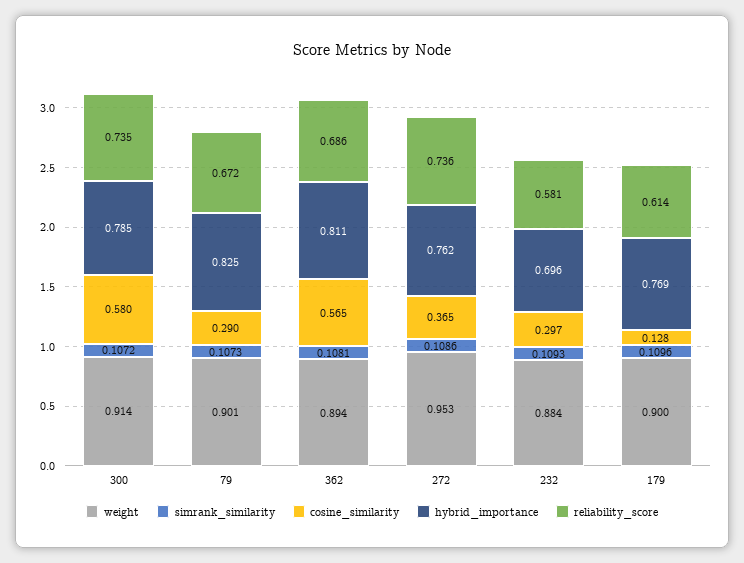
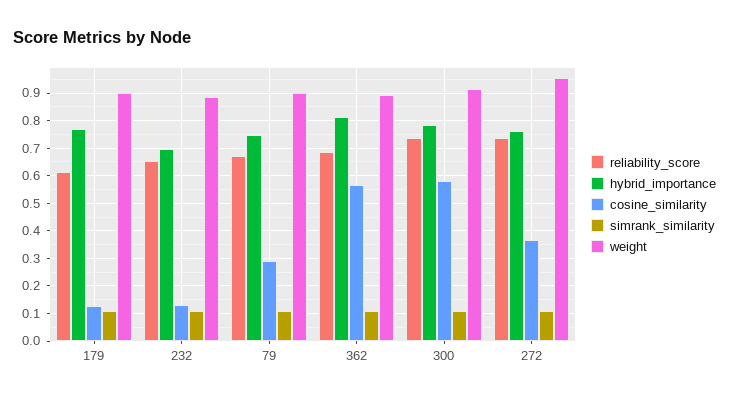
hybrid_importance, 79: 0.825 -> 0.75
cosine_similarity, 232: 0.297 -> 0.125
reliability_score, 232: 0.581 -> 0.65

